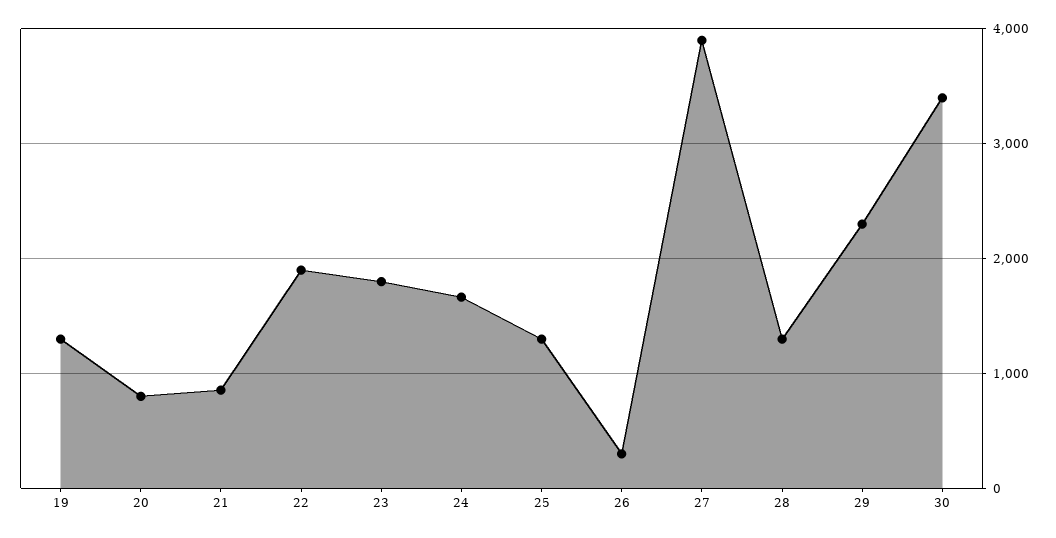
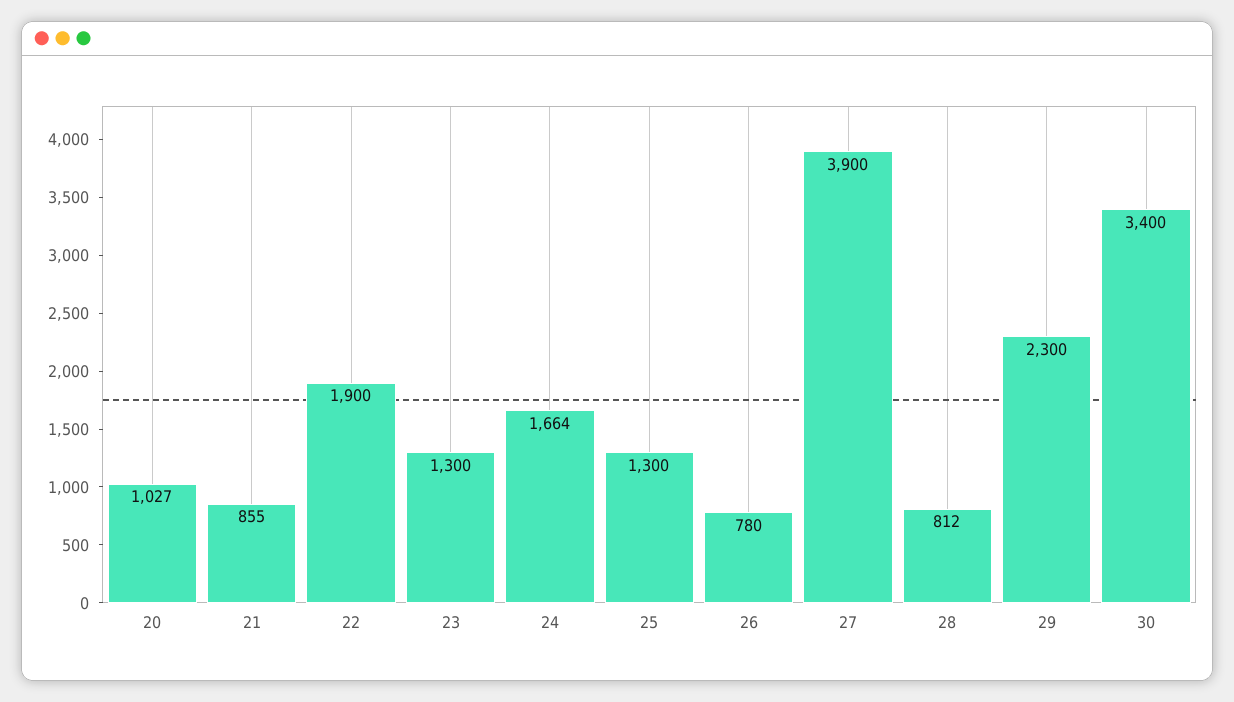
19: 1300 -> none
20: 800 -> 1027
23: 1800 -> 1300
26: 300 -> 780
28: 1300 -> 812

